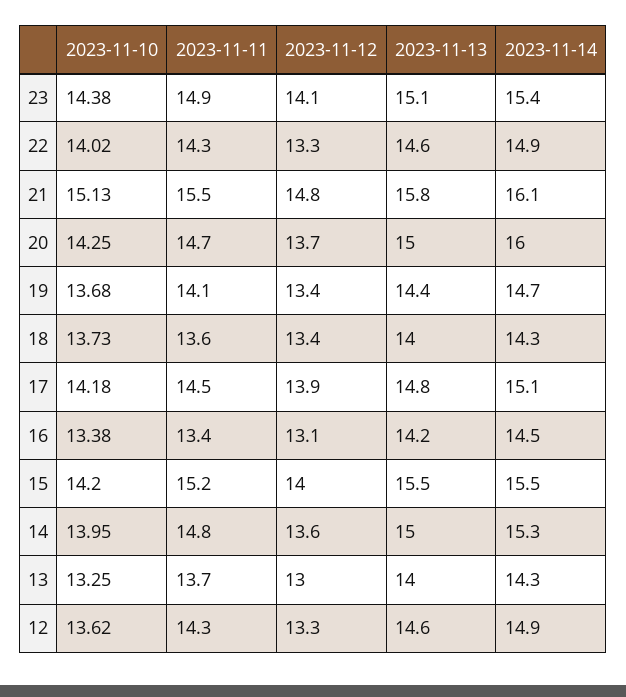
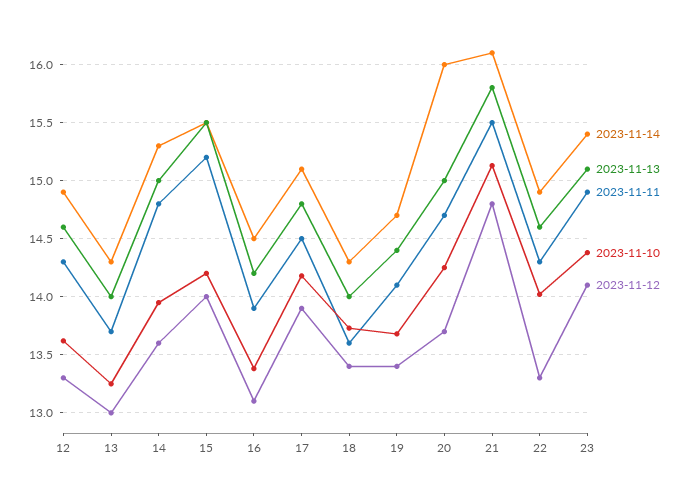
2023-11-11, 16: 13.4 -> 13.9

